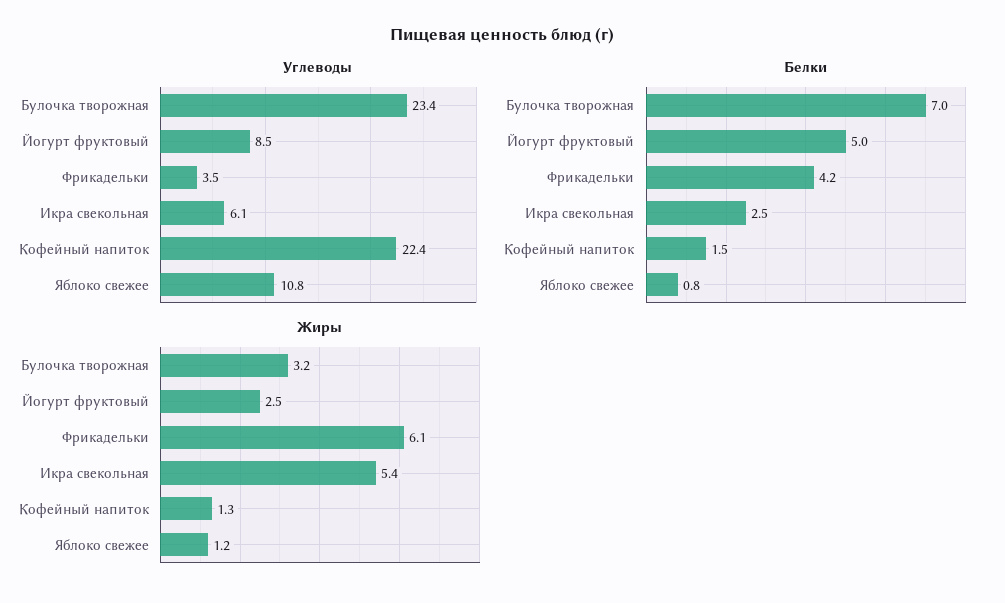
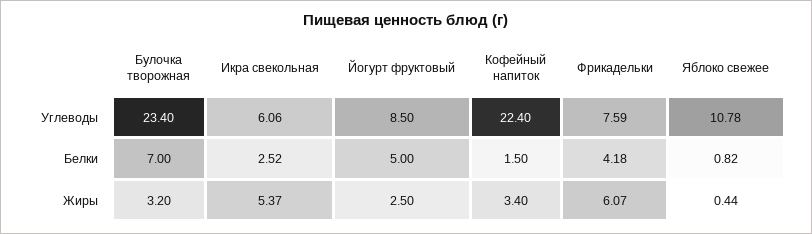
Углеводы, Фрикадельки: 3.5 -> 7.59
Жиры, Кофейный напиток: 1.3 -> 3.4
Жиры, Яблоко свежее: 1.2 -> 0.44

